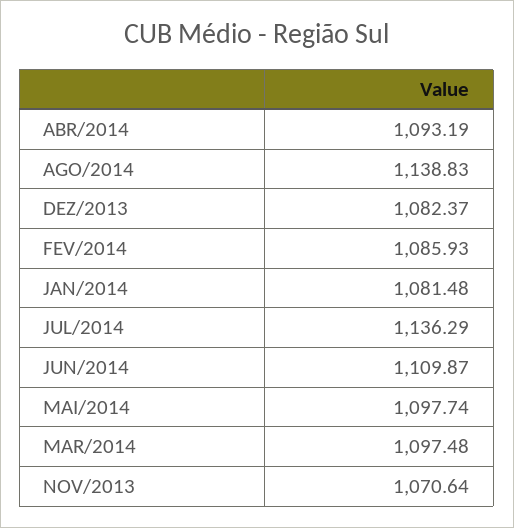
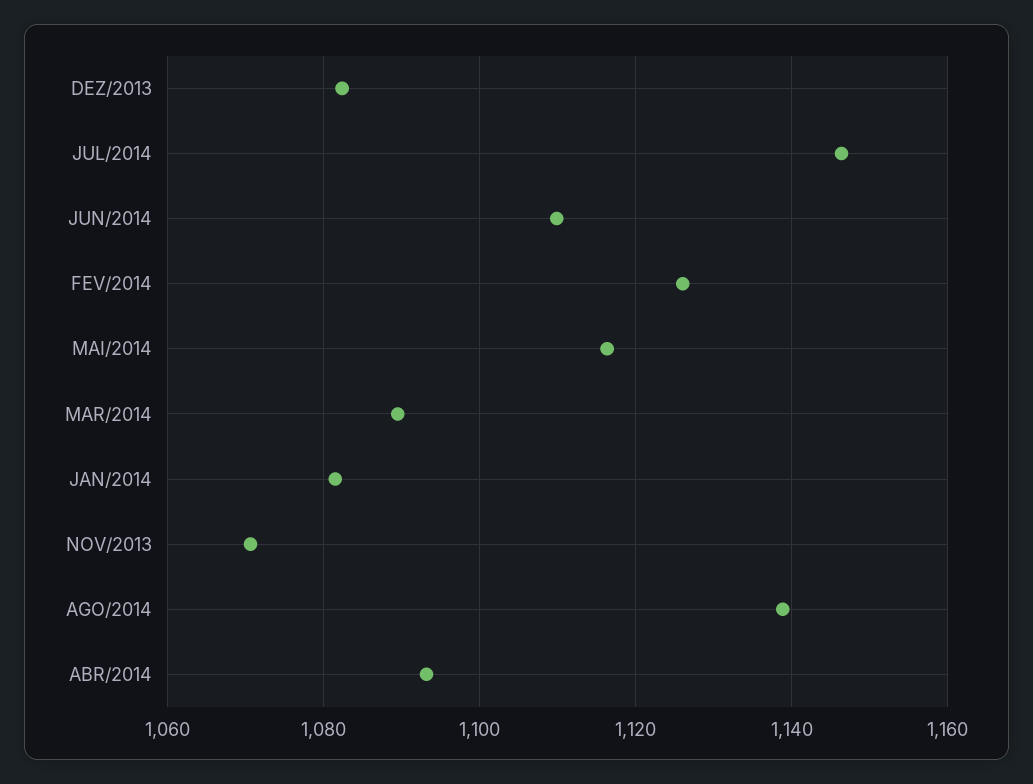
FEV/2014: 1085.93 -> 1126
JUL/2014: 1136.29 -> 1146
MAI/2014: 1097.74 -> 1116
MAR/2014: 1097.48 -> 1090

